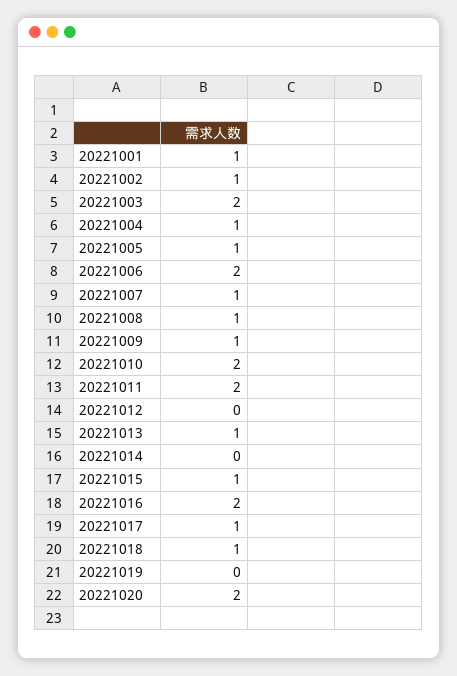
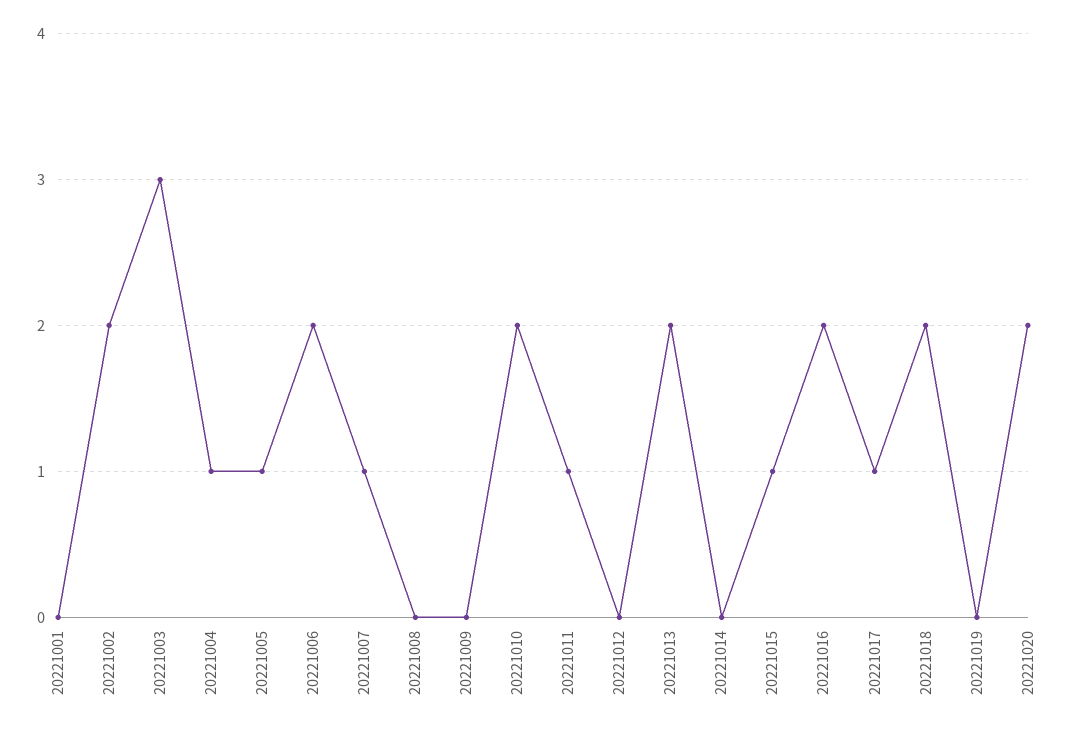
20221001: 1 -> 0
20221002: 1 -> 2
20221003: 2 -> 3
20221008: 1 -> 0
20221009: 1 -> 0
20221011: 2 -> 1
20221013: 1 -> 2
20221018: 1 -> 2

